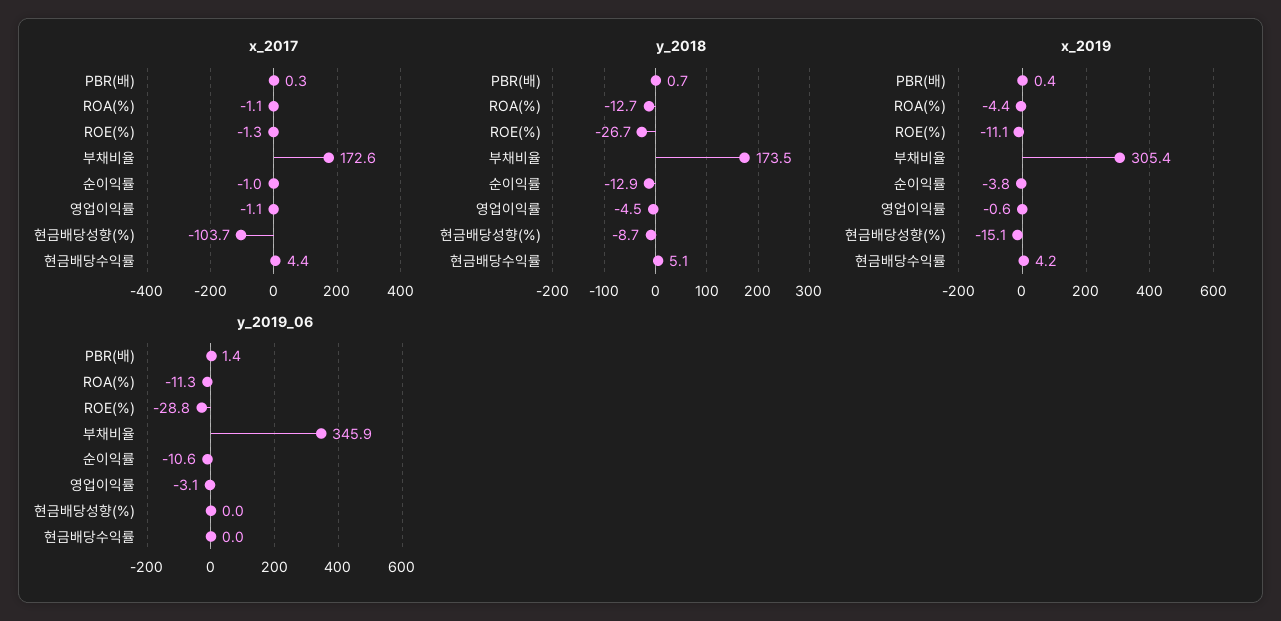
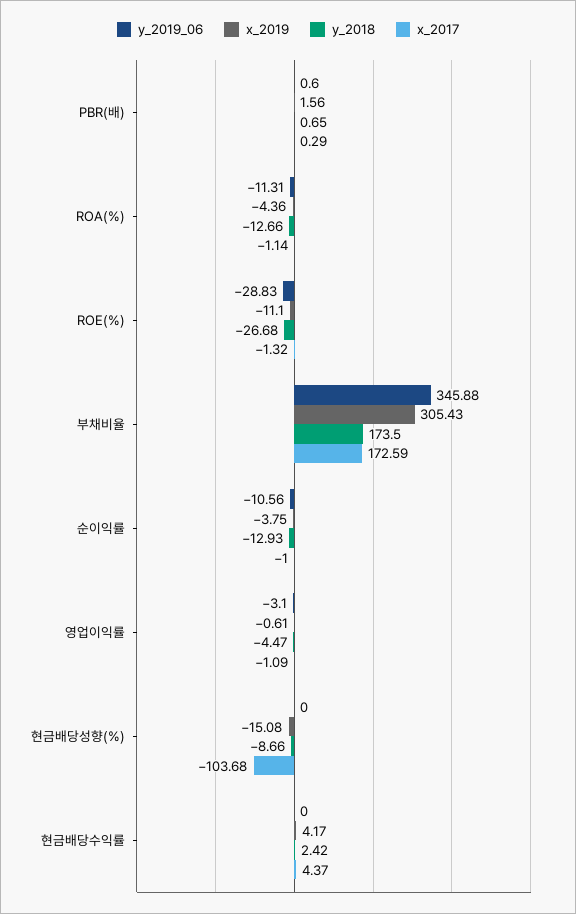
y_2018, 현금배당수익률: 5.1 -> 2.42
x_2019, PBR(배): 0.4 -> 1.56
y_2019_06, PBR(배): 1.4 -> 0.6

